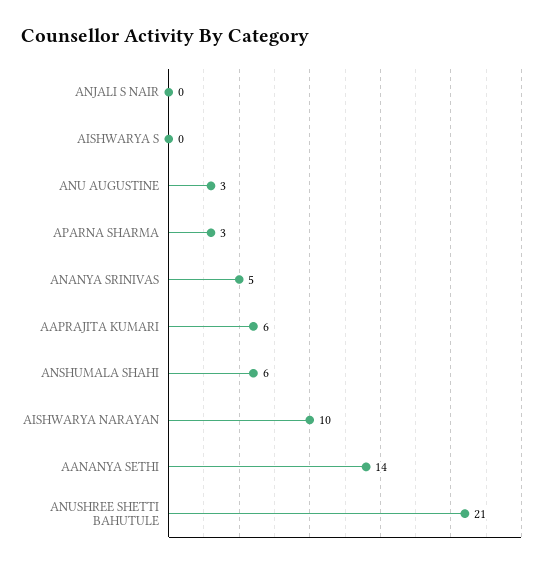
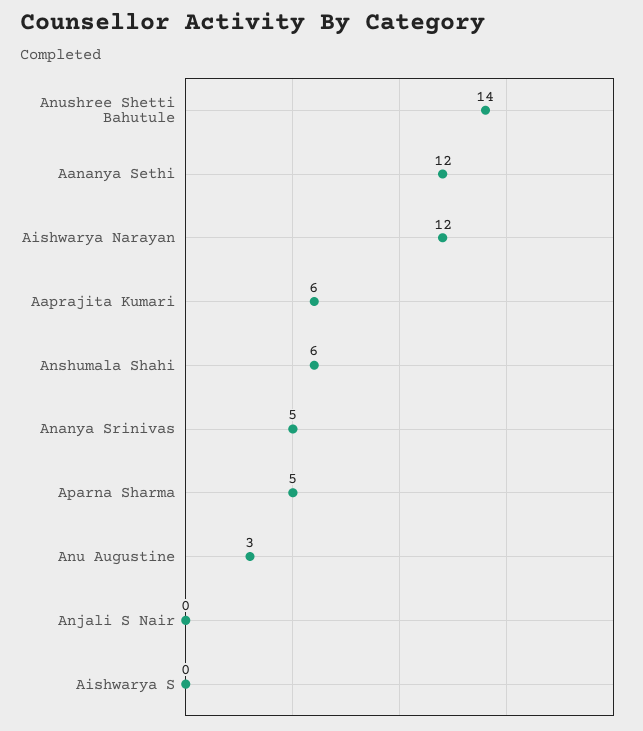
APARNA SHARMA: 3 -> 5
AISHWARYA NARAYAN: 10 -> 12
AANANYA SETHI: 14 -> 12
ANUSHREE SHETTI BAHUTULE: 21 -> 14

